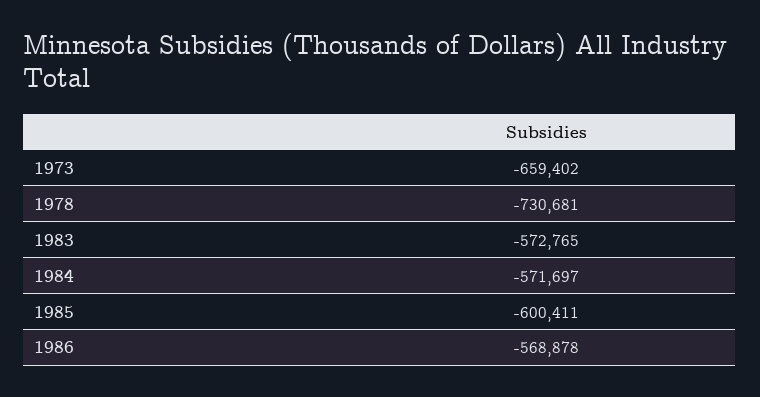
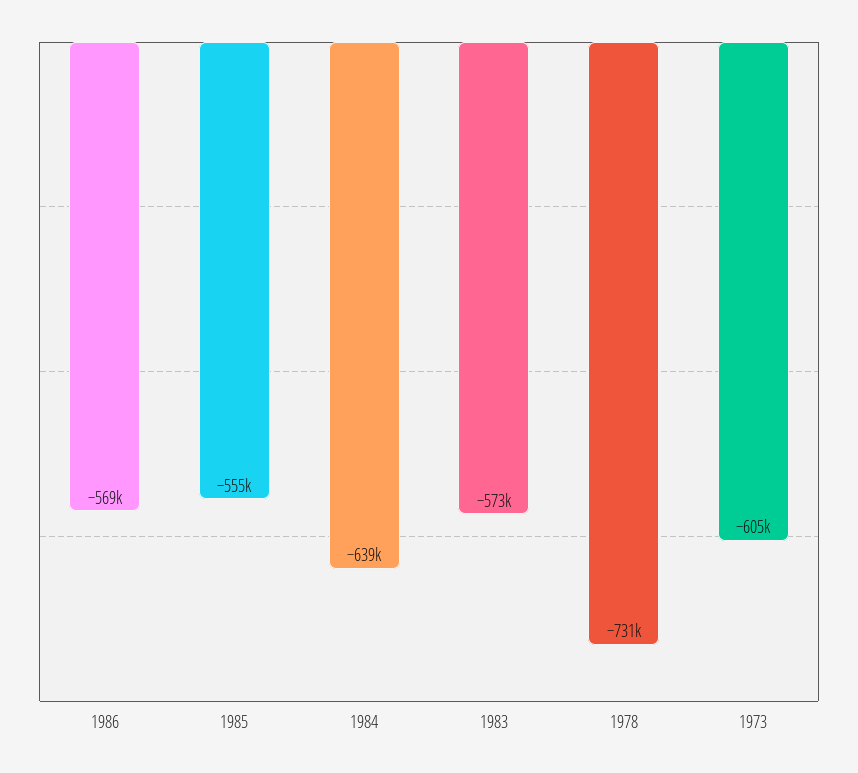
1973: -659402 -> -605000
1984: -571697 -> -639000
1985: -600411 -> -555000

